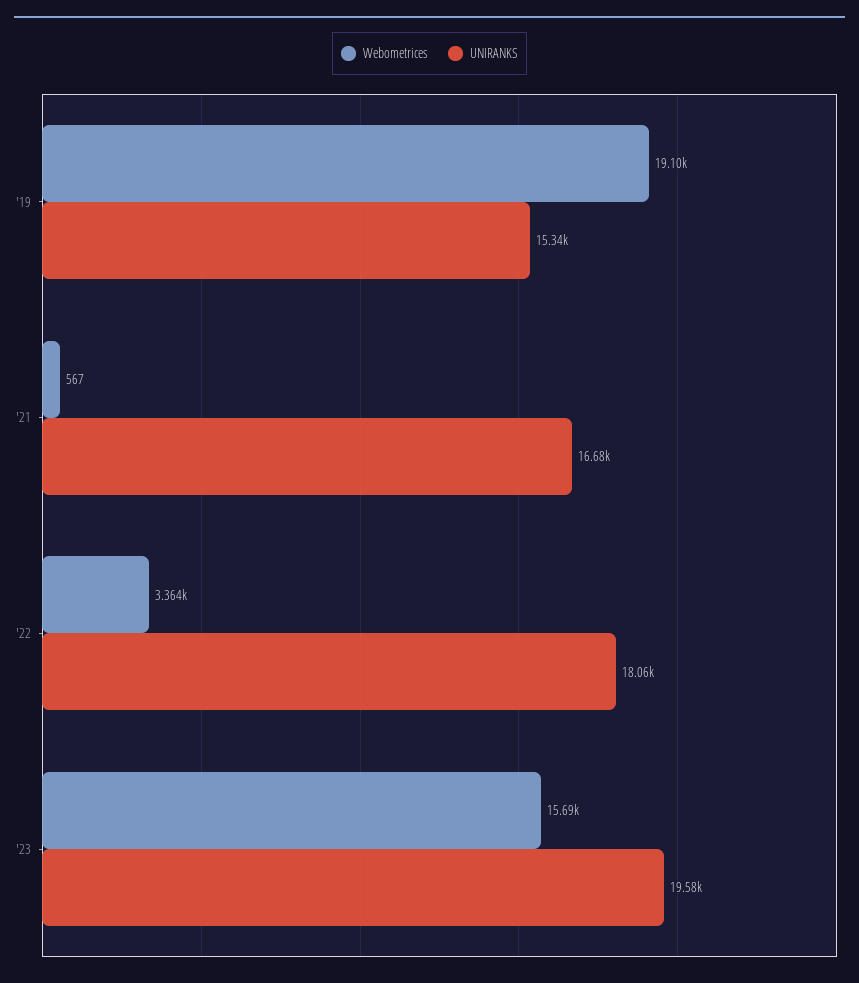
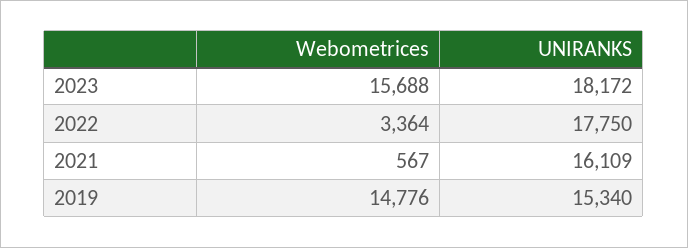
Webometrices, '19: 19100 -> 14776
UNIRANKS, '21: 16680 -> 16109
UNIRANKS, '22: 18060 -> 17750
UNIRANKS, '23: 19580 -> 18172

